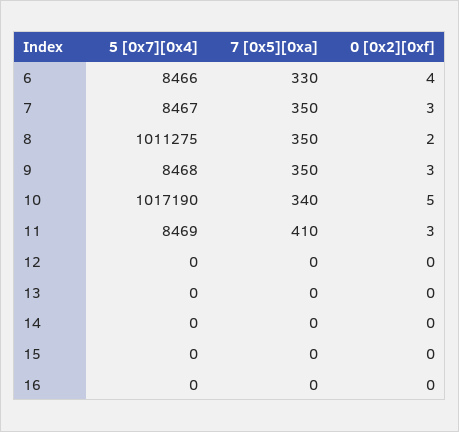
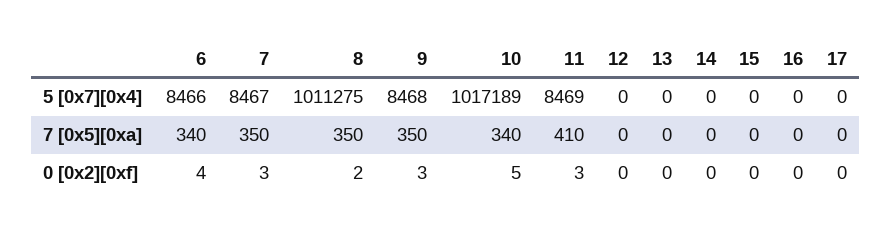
7 [0x5][0xa], 6: 330 -> 340
5 [0x7][0x4], 10: 1017190 -> 1017189
5 [0x7][0x4], 17: none -> 0
7 [0x5][0xa], 17: none -> 0
0 [0x2][0xf], 17: none -> 0

